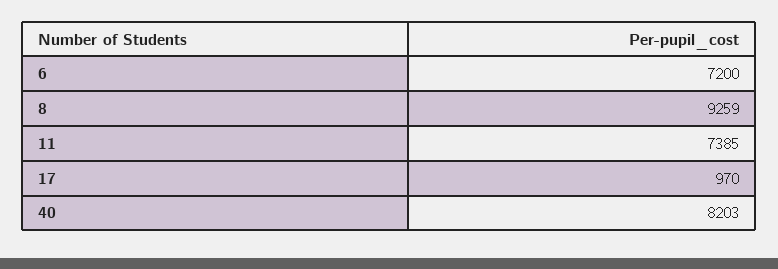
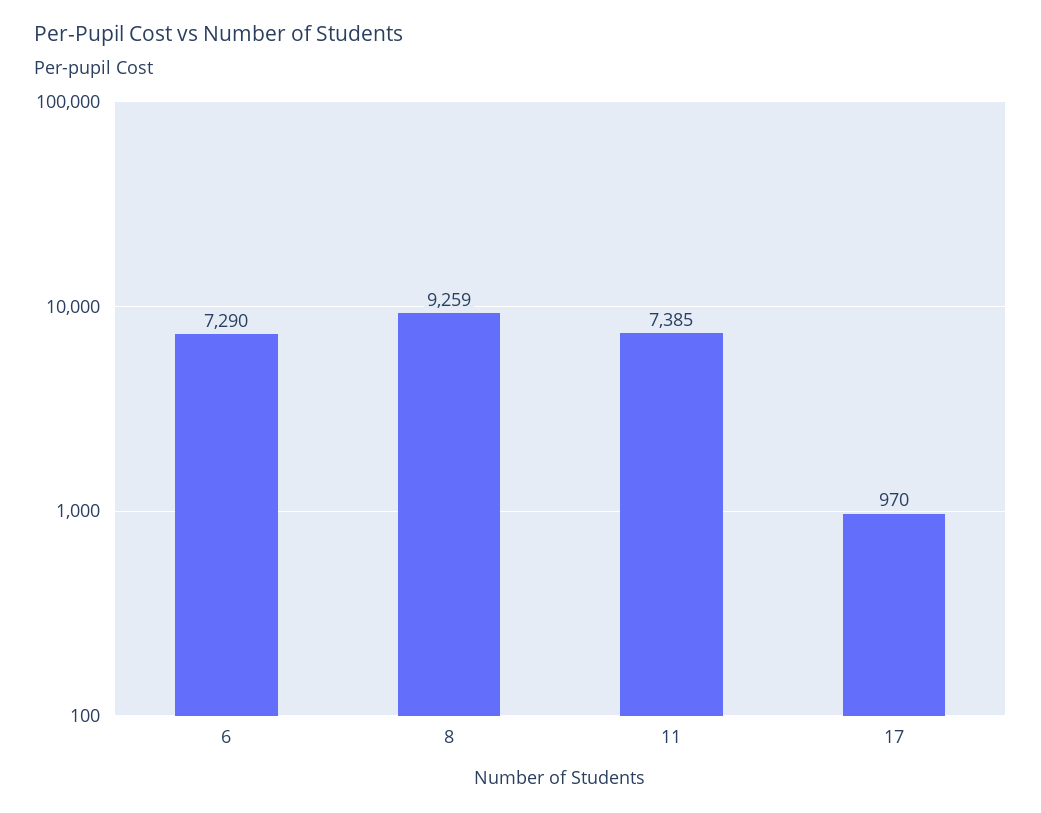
6: 7200 -> 7290
40: 8203 -> none

